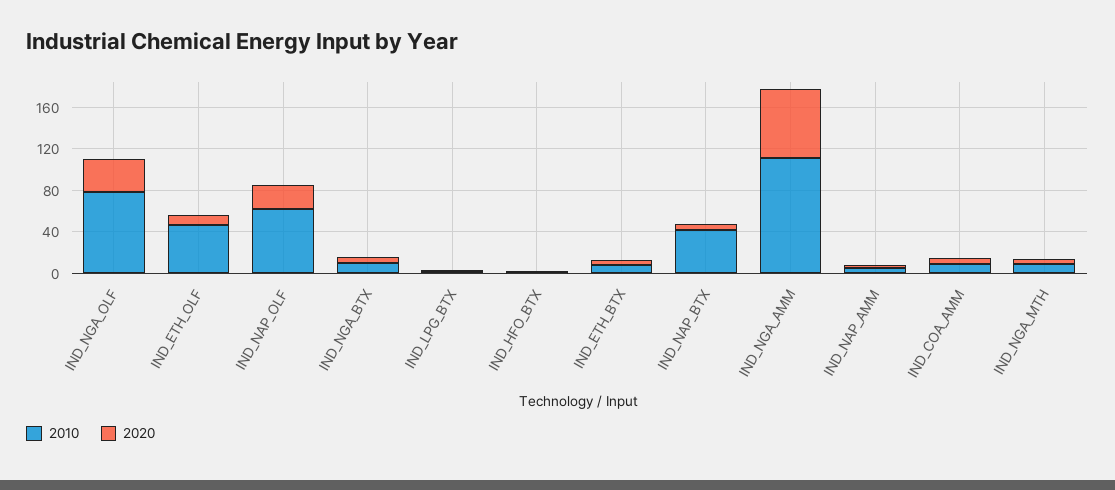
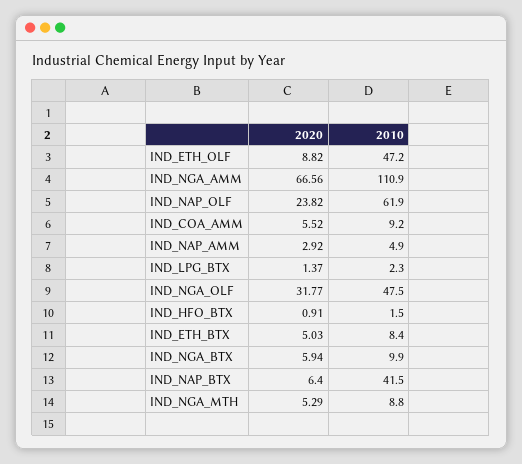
2010, IND_NGA_OLF: 80 -> 47.5

